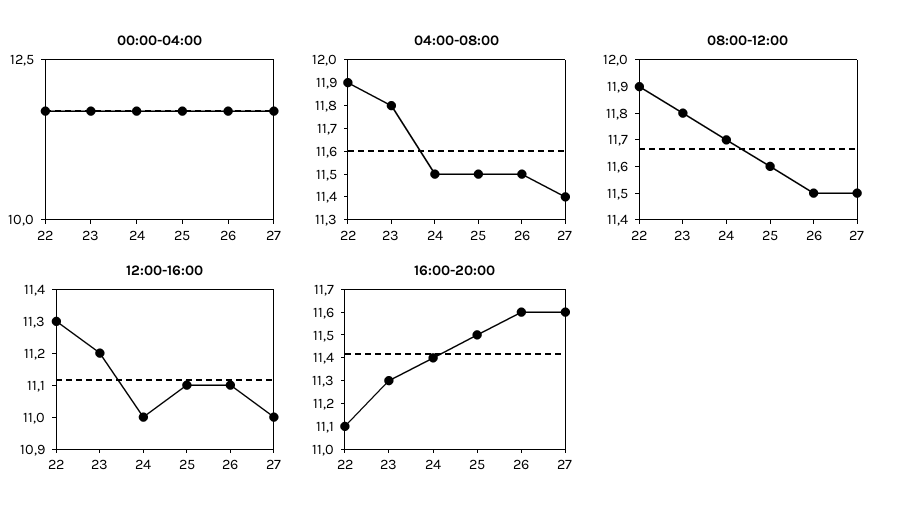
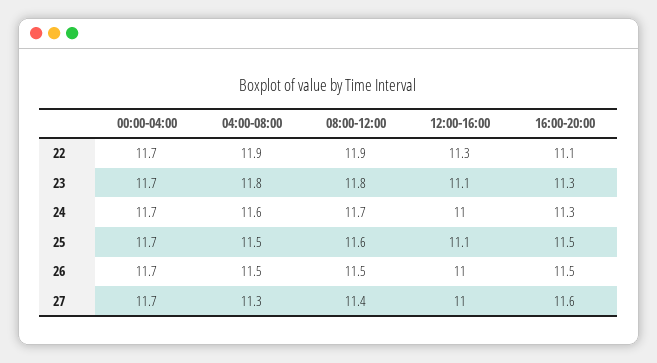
04:00-08:00, 24: 11.5 -> 11.6
04:00-08:00, 27: 11.4 -> 11.3
08:00-12:00, 27: 11.5 -> 11.4
12:00-16:00, 23: 11.2 -> 11.1
12:00-16:00, 26: 11.1 -> 11
16:00-20:00, 24: 11.4 -> 11.3
16:00-20:00, 26: 11.6 -> 11.5

